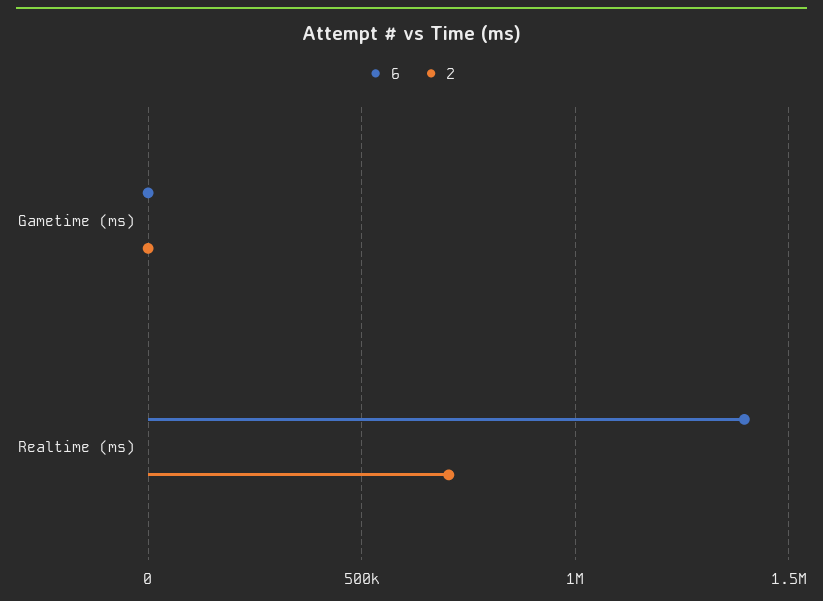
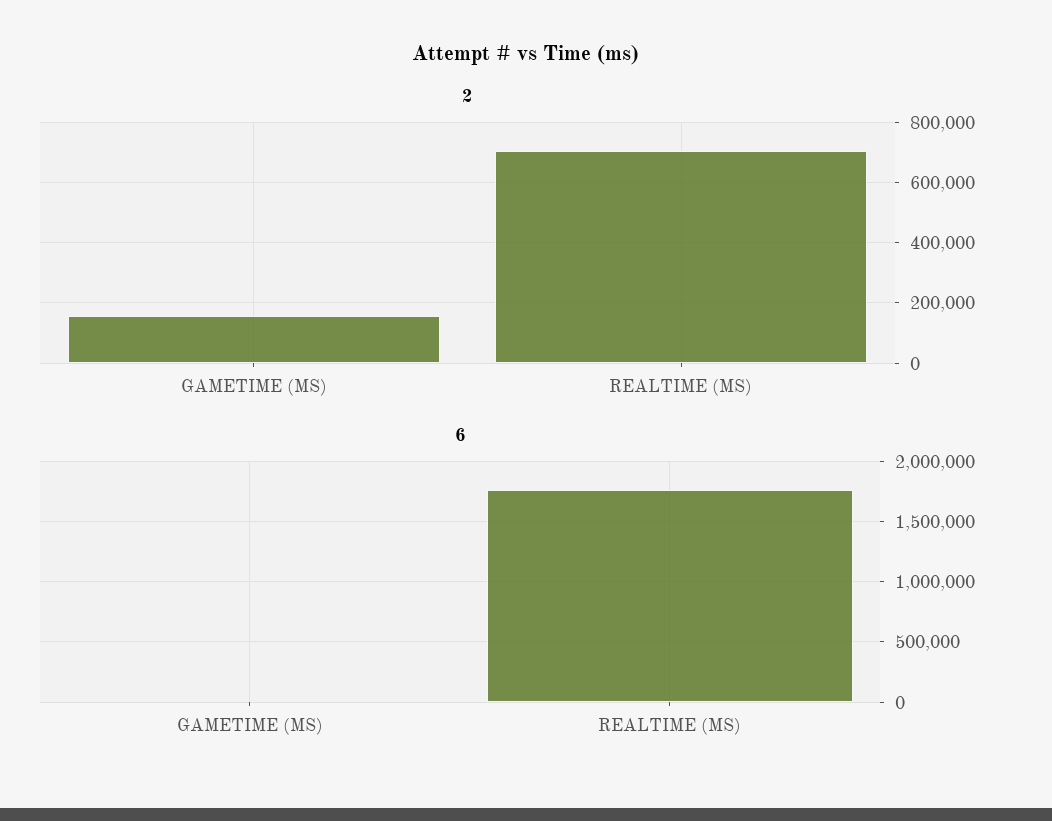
2, Gametime (ms): 0 -> 160000
6, Realtime (ms): 1400000 -> 1750000

